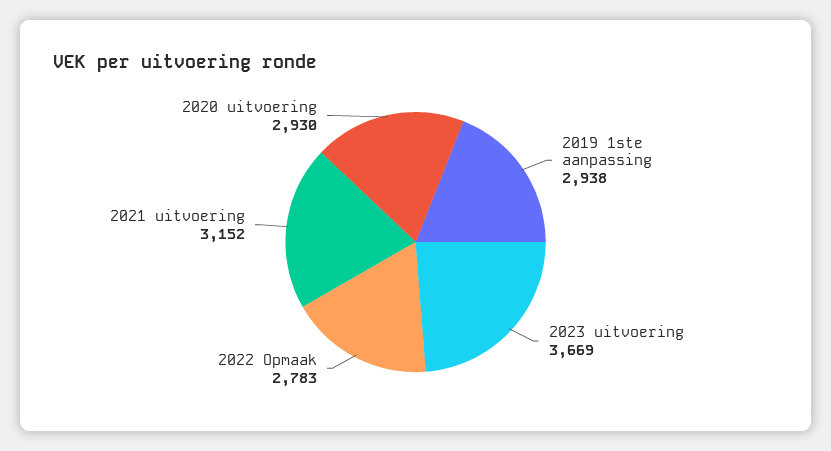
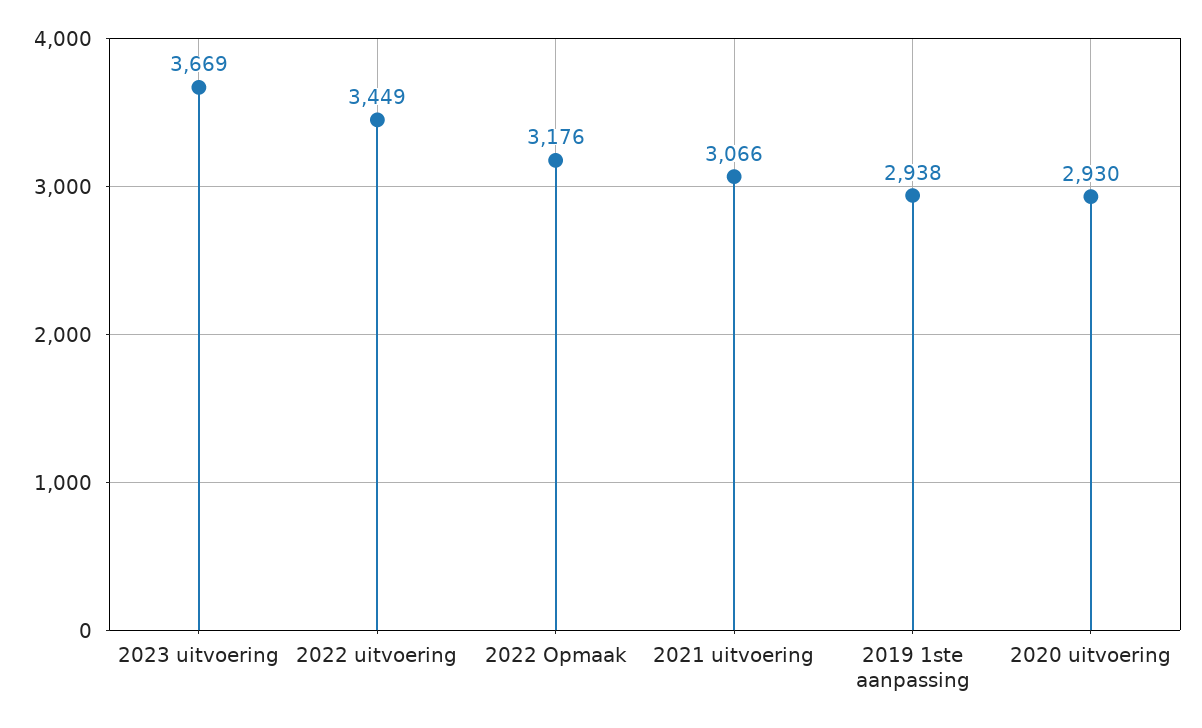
2022 Opmaak: 2783 -> 3176
2021 uitvoering: 3152 -> 3066
2022 uitvoering: none -> 3449

